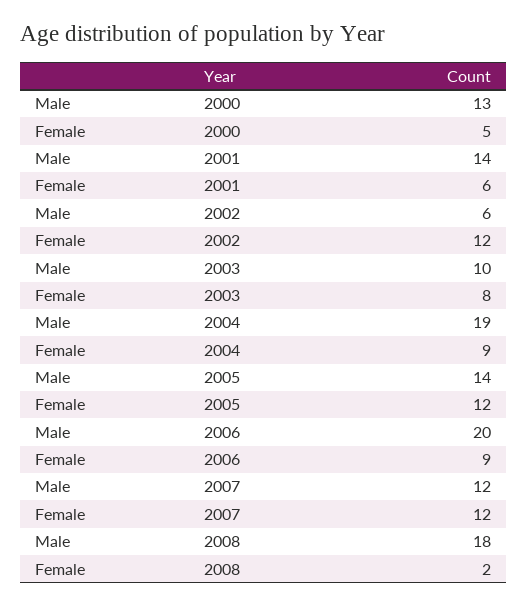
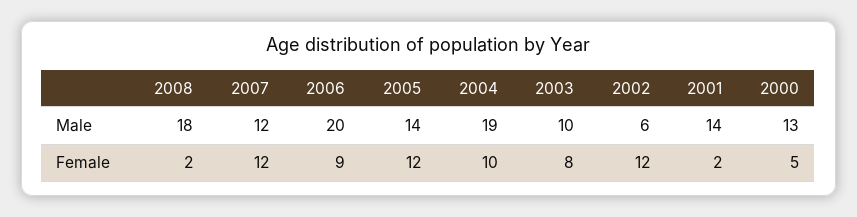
Female, 2001: 6 -> 2
Female, 2004: 9 -> 10

